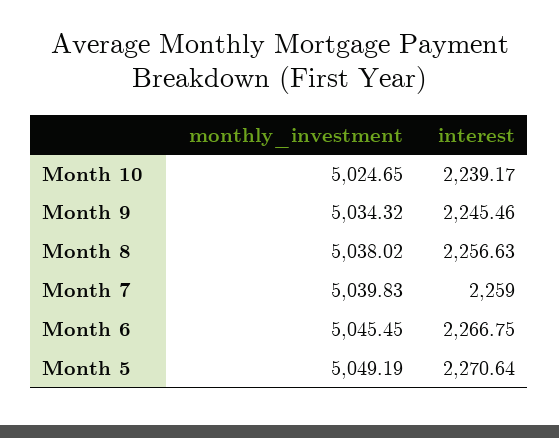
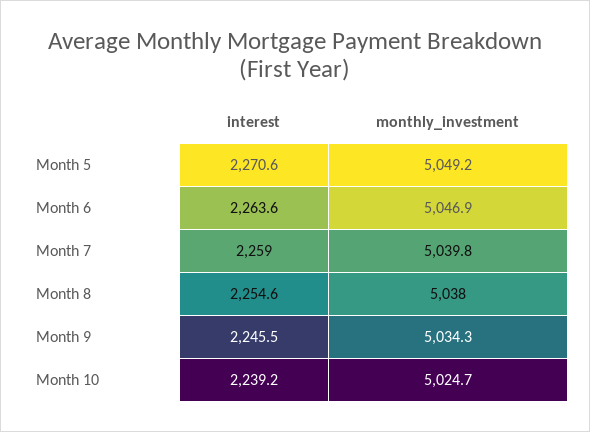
interest, Month 8: 2256.63 -> 2254.6
monthly_investment, Month 6: 5045.45 -> 5046.9
interest, Month 6: 2266.75 -> 2263.6

